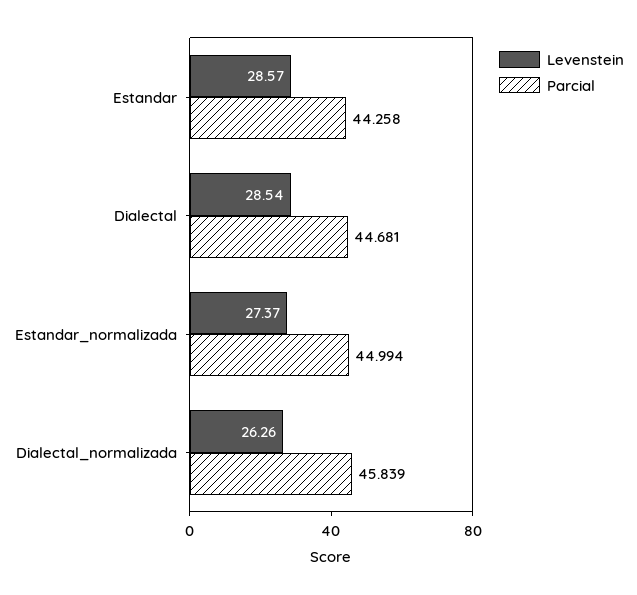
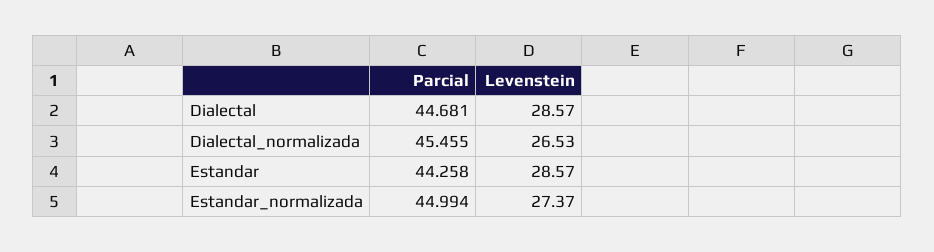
Levenstein, Dialectal: 28.54 -> 28.57
Levenstein, Dialectal_normalizada: 26.26 -> 26.53
Parcial, Dialectal_normalizada: 45.839 -> 45.455

